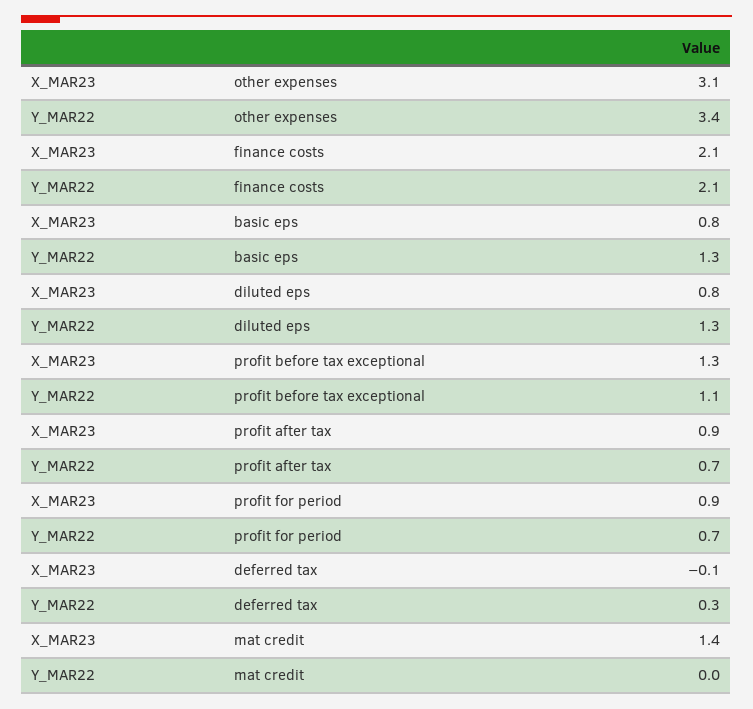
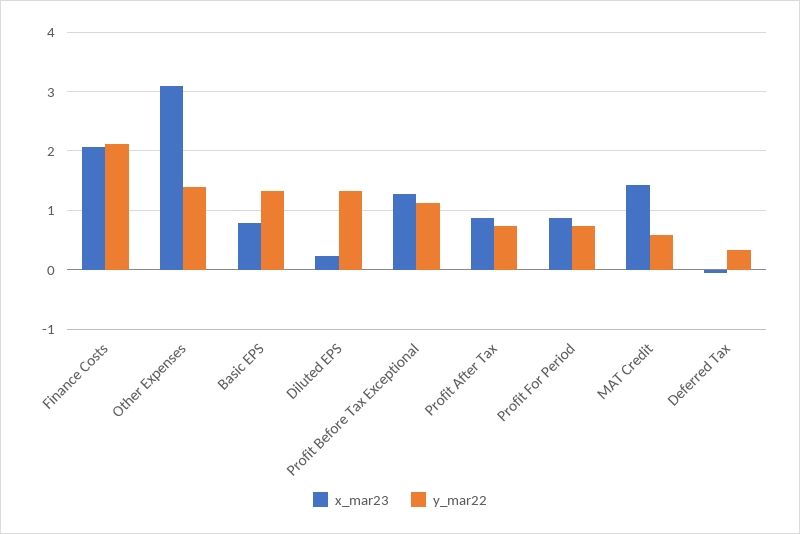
Y_MAR22, other expenses: 3.4 -> 1.4
X_MAR23, diluted eps: 0.8 -> 0.2
Y_MAR22, mat credit: 0 -> 0.6

